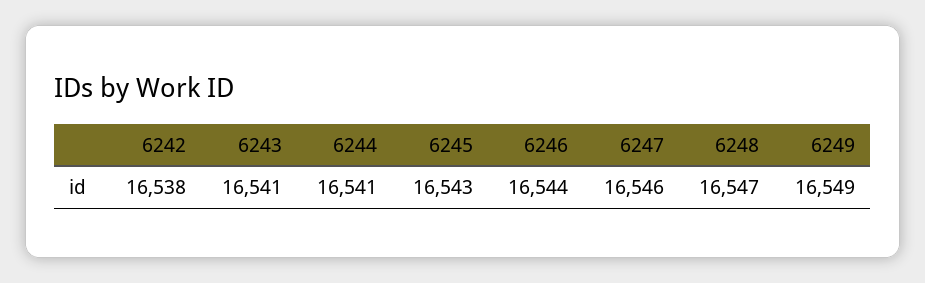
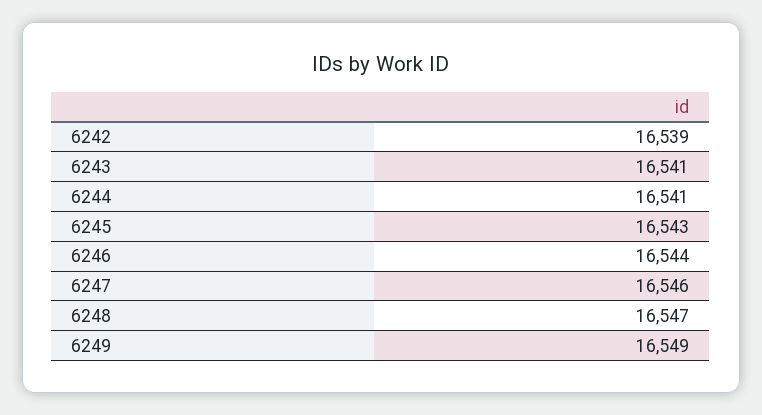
6242: 16538 -> 16539

